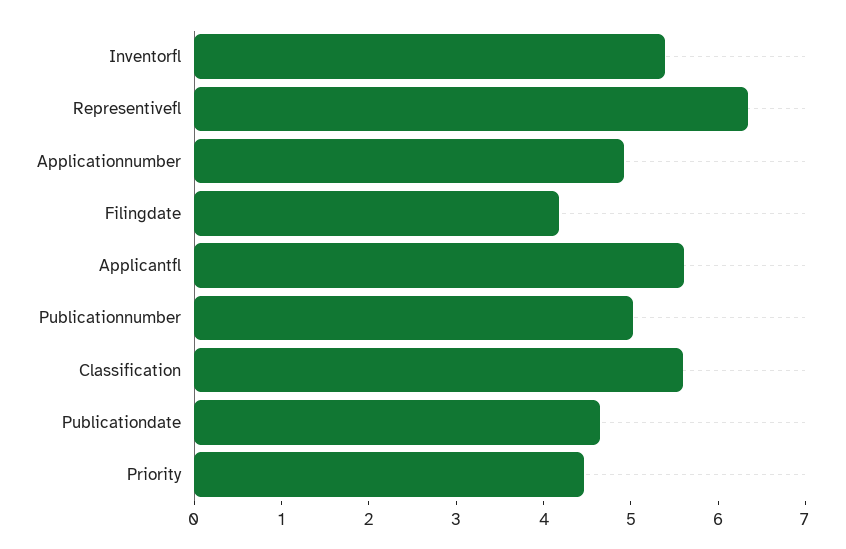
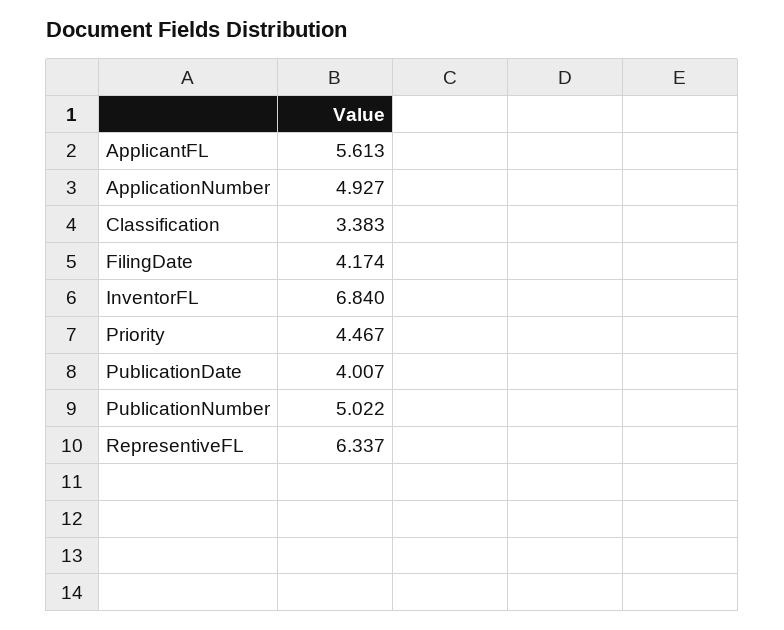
Inventorfl: 5.4 -> 6.84
Classification: 5.6 -> 3.383
Publicationdate: 4.6 -> 4.007

